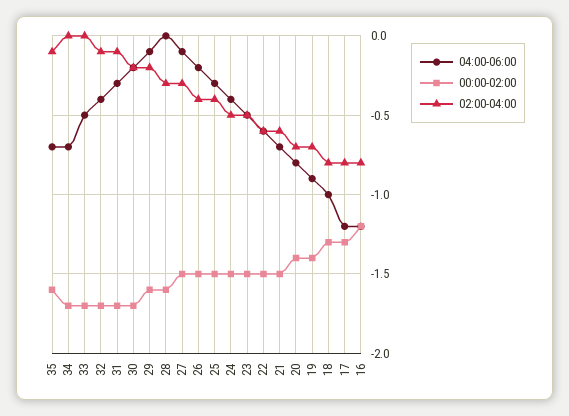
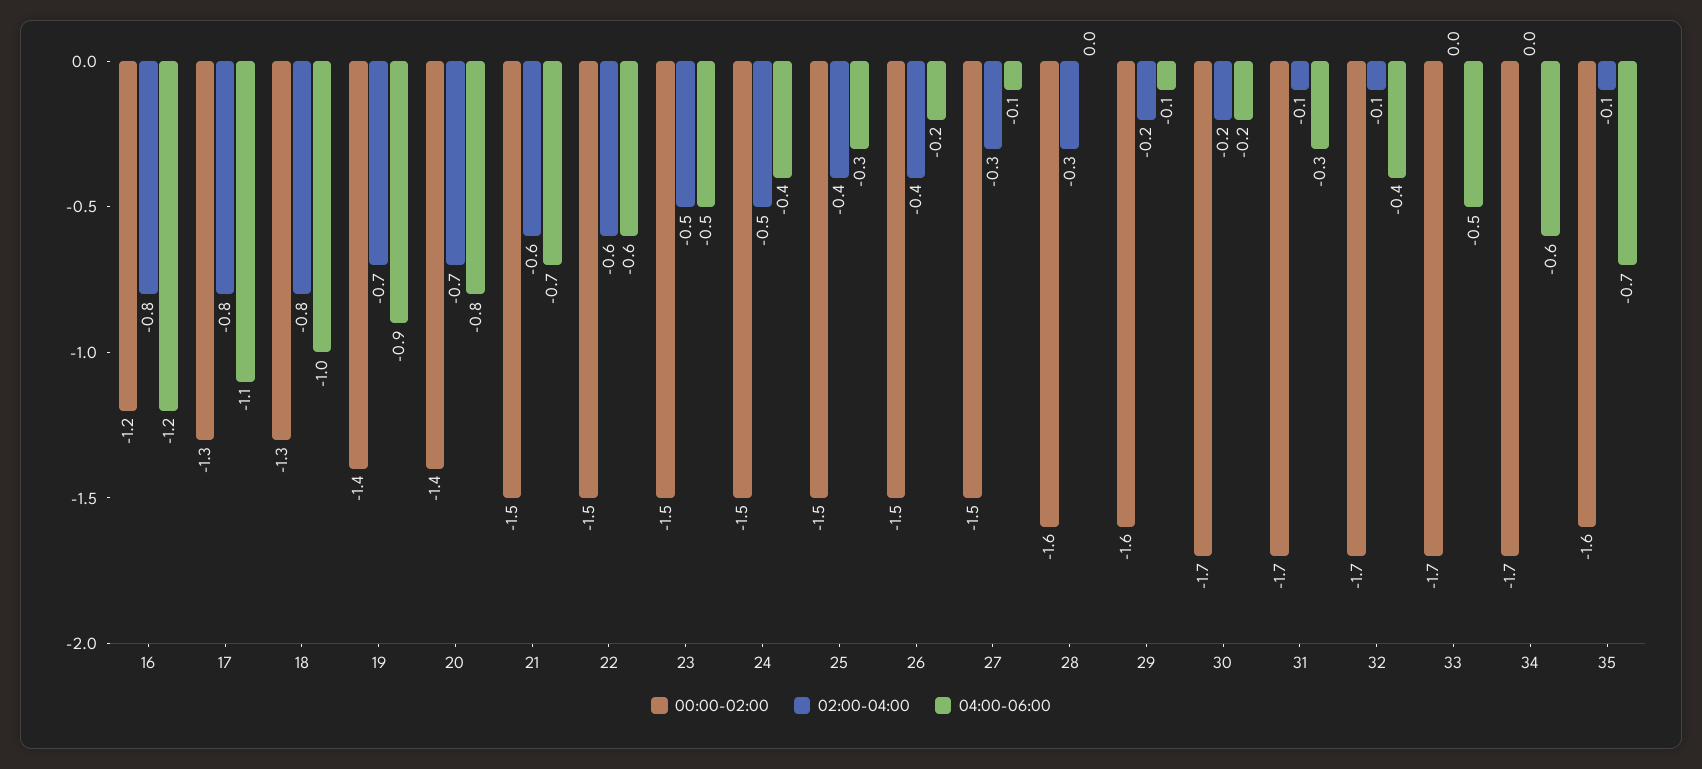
04:00-06:00, 34: -0.7 -> -0.6
04:00-06:00, 17: -1.2 -> -1.1

